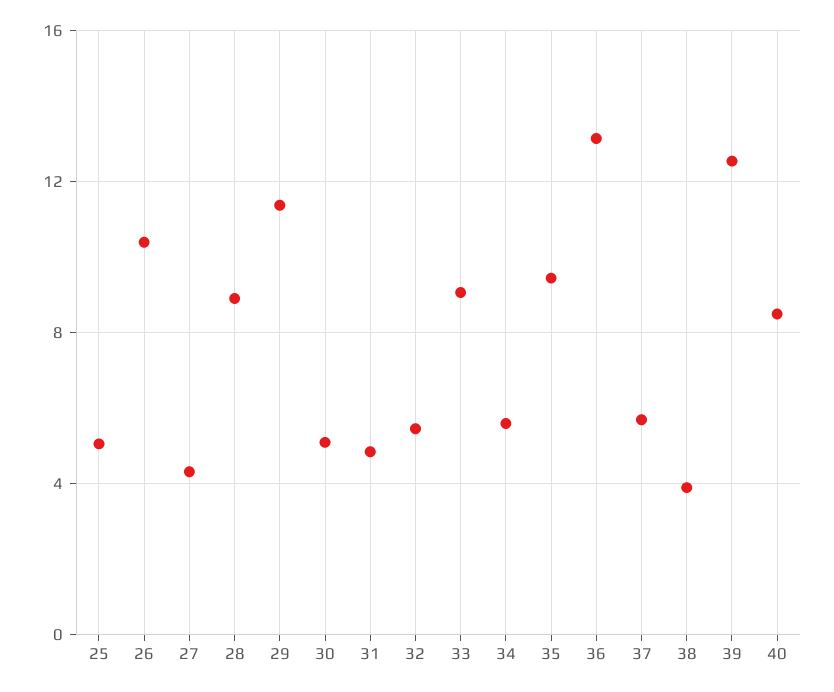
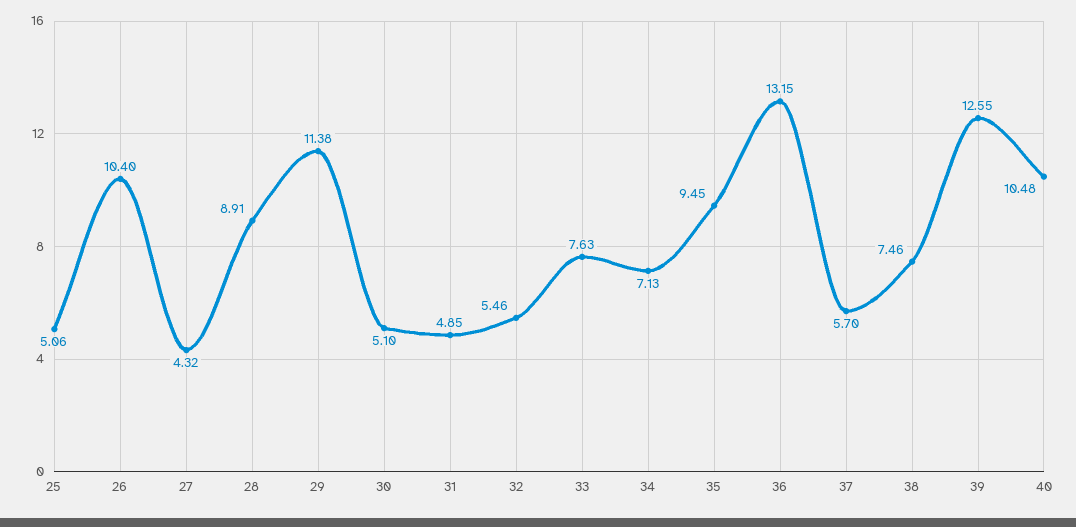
33: 9 -> 7.63
34: 5.5 -> 7.13
38: 4 -> 7.46
40: 8.5 -> 10.48

